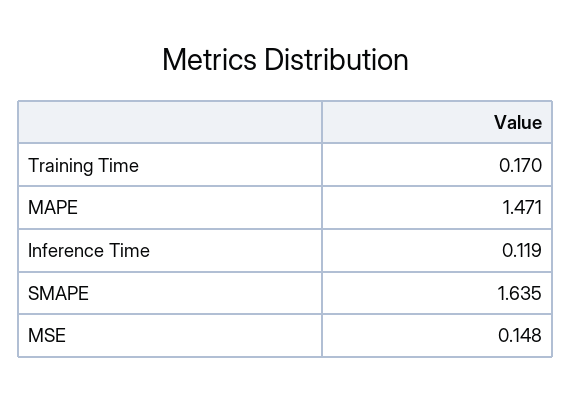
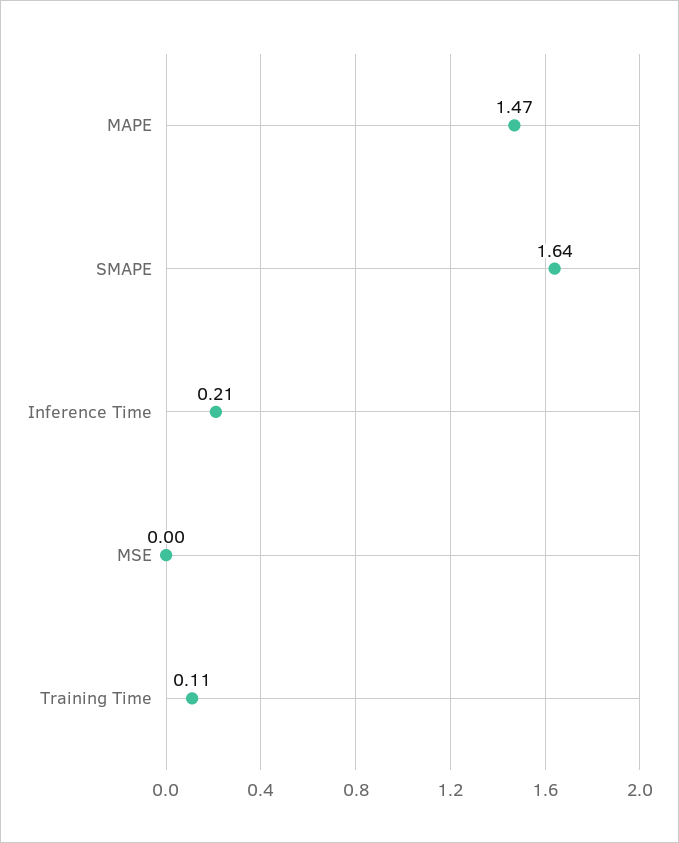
Training Time: 0.17 -> 0.11
Inference Time: 0.119 -> 0.21
MSE: 0.148 -> 0

